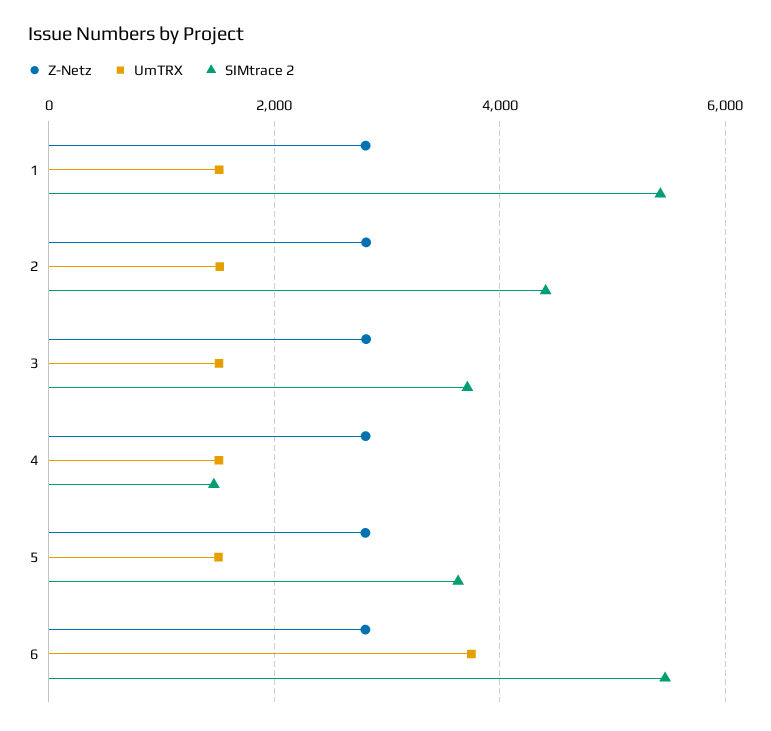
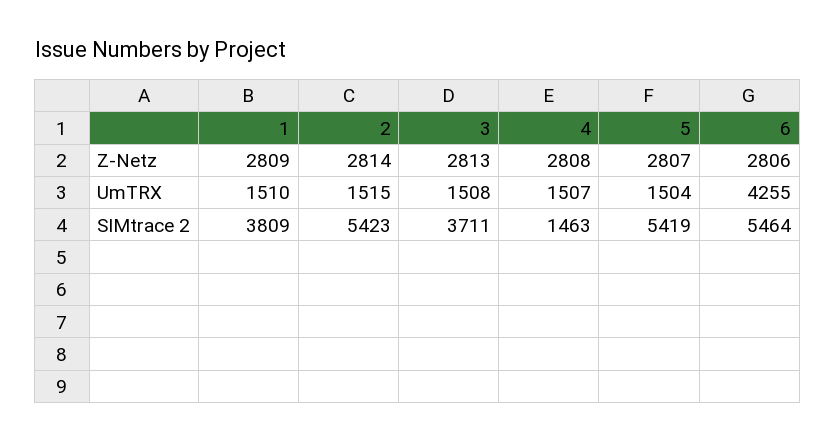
SIMtrace 2, 1: 5400 -> 3809
SIMtrace 2, 2: 4400 -> 5423
SIMtrace 2, 5: 3600 -> 5419
UmTRX, 6: 3800 -> 4255

